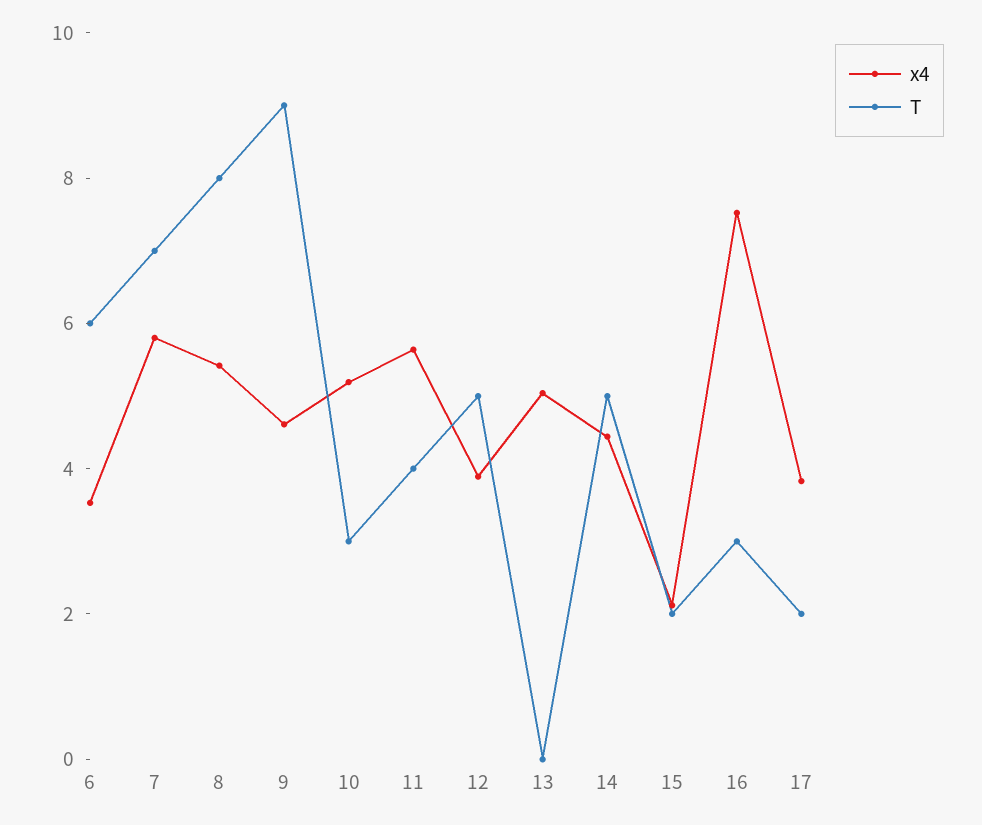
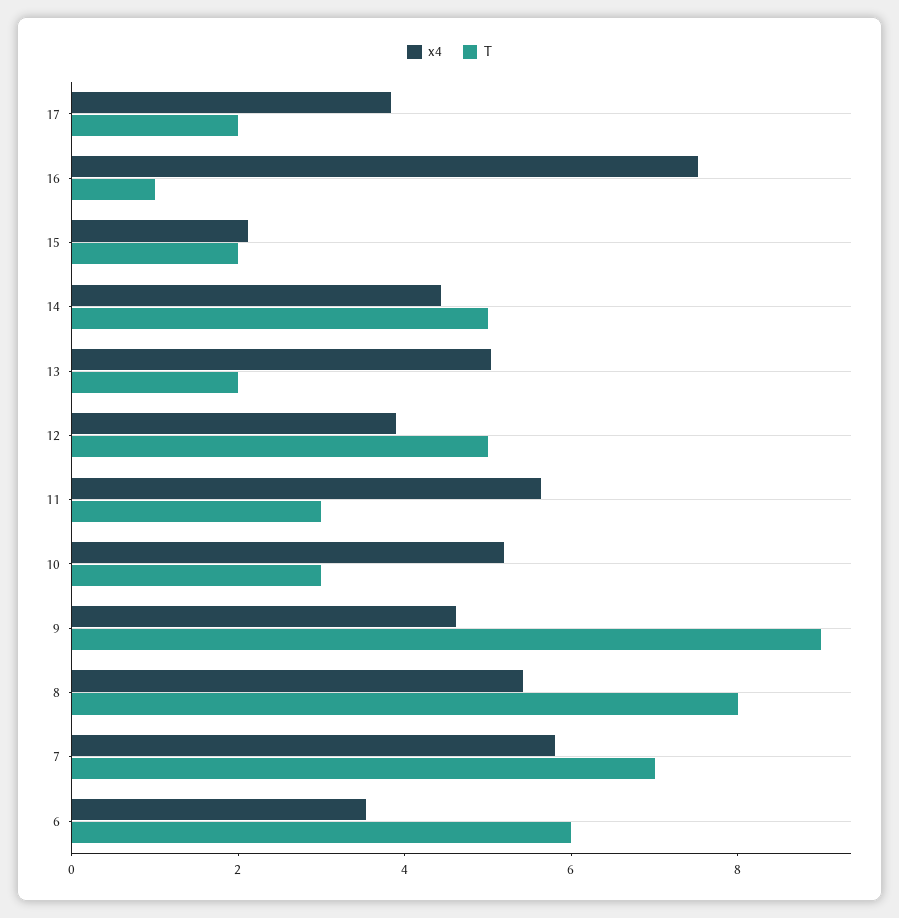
T, 11: 4 -> 3
T, 13: 0 -> 2
T, 16: 3 -> 1

